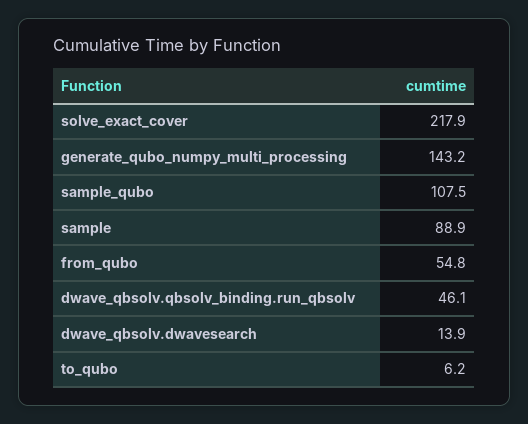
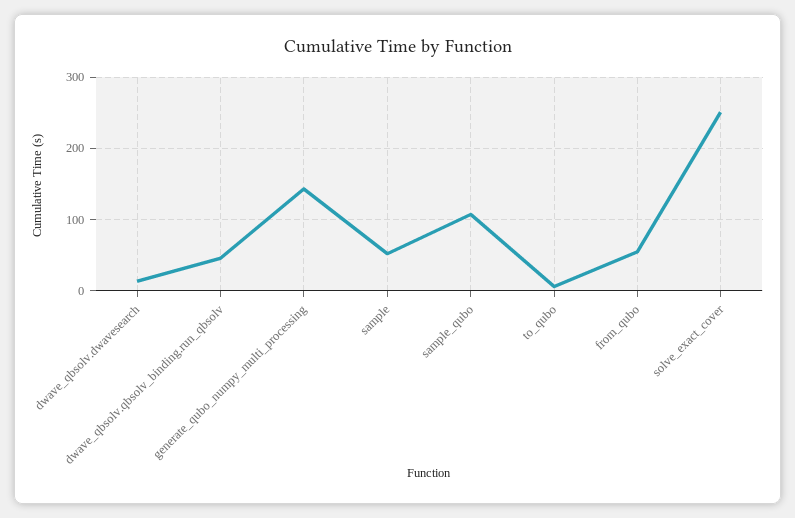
solve_exact_cover: 217.9 -> 250
sample: 88.9 -> 50

